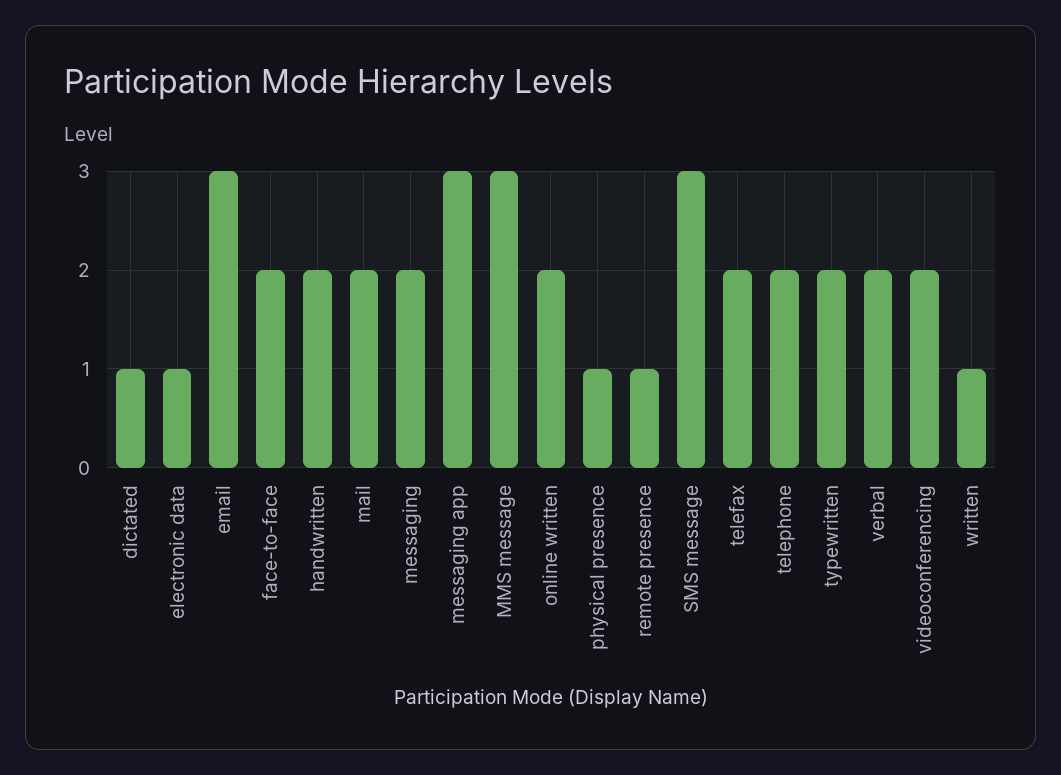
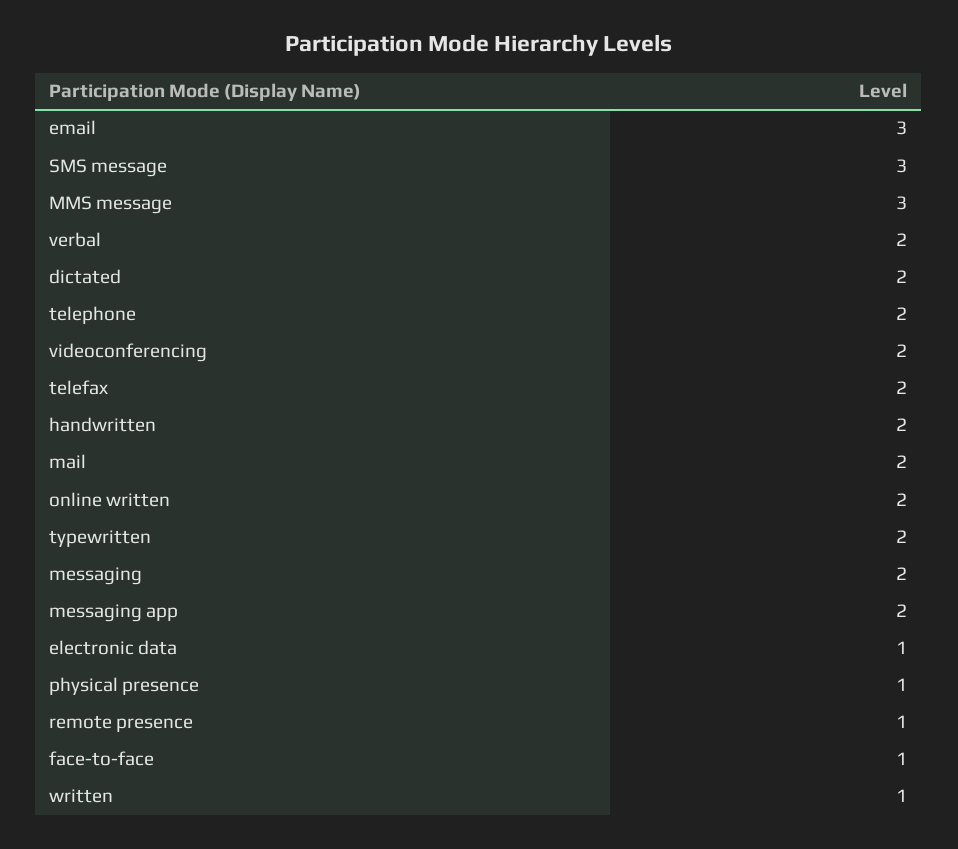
dictated: 1 -> 2
face-to-face: 2 -> 1
messaging app: 3 -> 2

